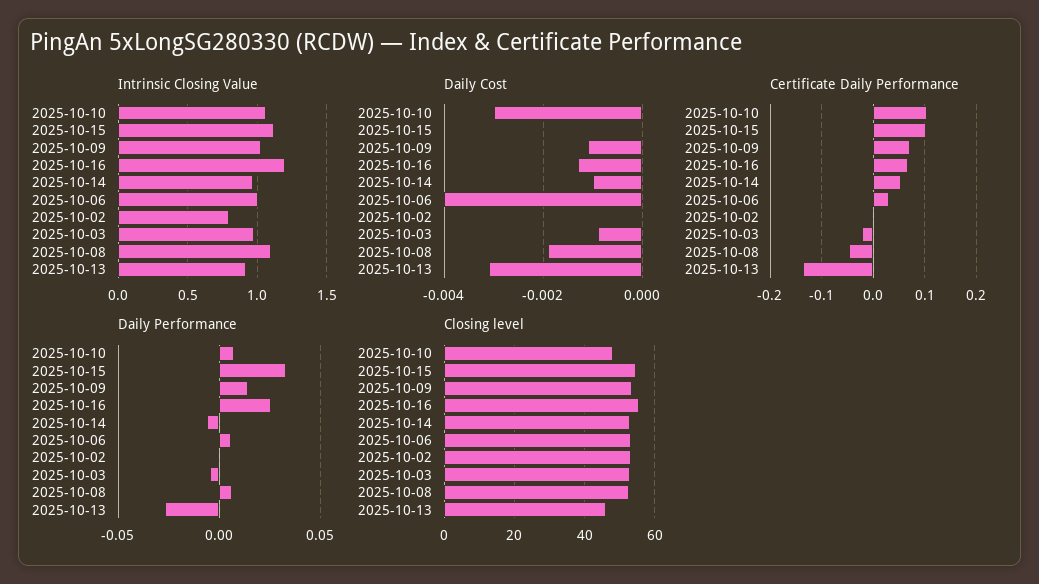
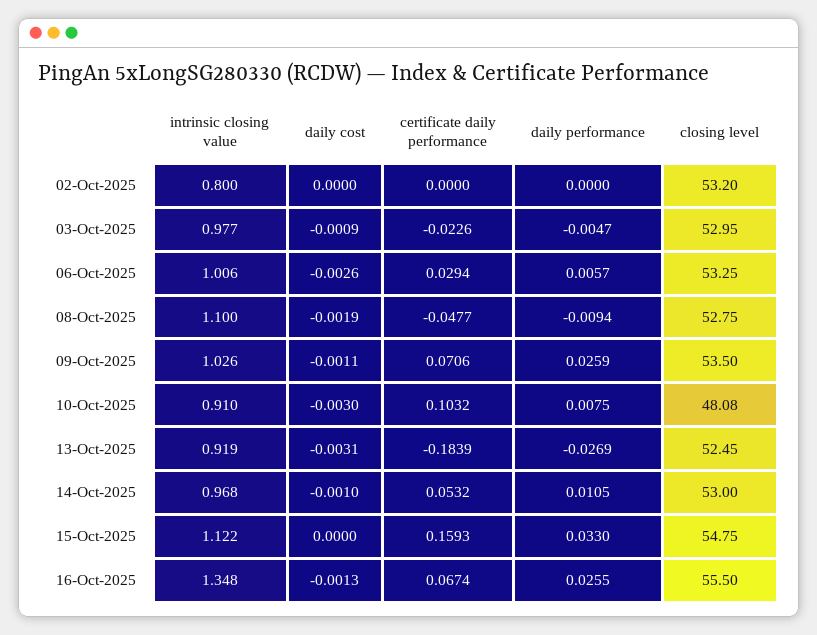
Intrinsic Closing Value, 2025-10-10: 1.05 -> 0.91
Intrinsic Closing Value, 2025-10-16: 1.2 -> 1.348
Daily Cost, 2025-10-06: -0.004 -> -0.0026
Certificate Daily Performance, 2025-10-15: 0.1 -> 0.1593
Certificate Daily Performance, 2025-10-13: -0.14 -> -0.1839
Daily Performance, 2025-10-09: 0.015 -> 0.0259
Daily Performance, 2025-10-14: -0.005 -> 0.0105
Daily Performance, 2025-10-08: 0.005 -> -0.0094
Closing level, 2025-10-13: 46 -> 52.45

